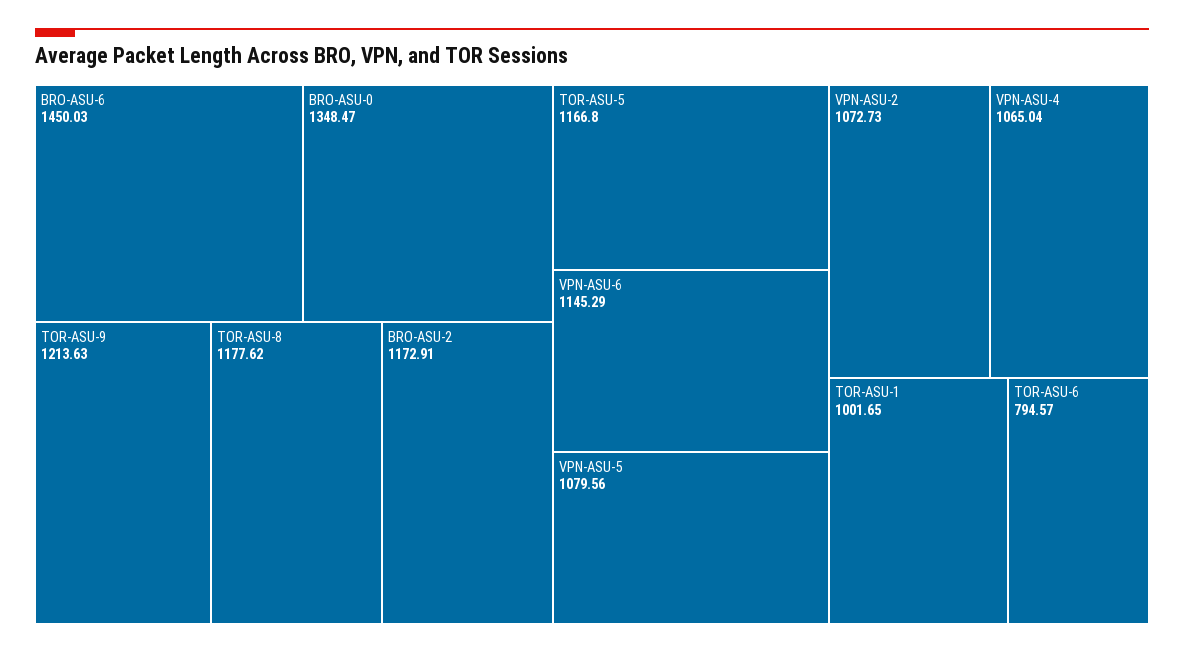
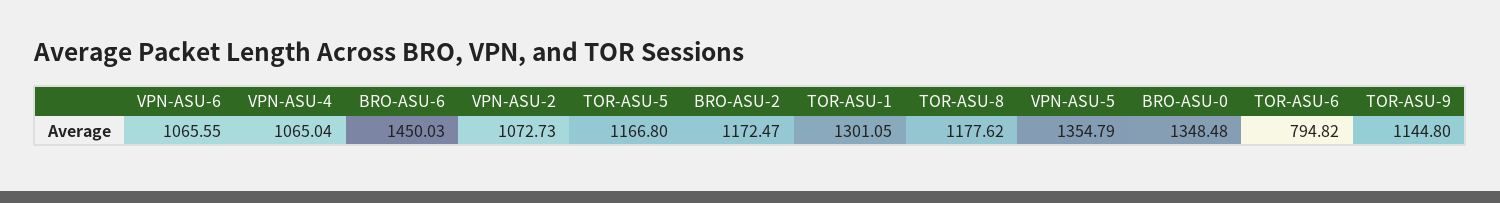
BRO-ASU-0: 1348.47 -> 1348.48
TOR-ASU-9: 1213.63 -> 1144.8
BRO-ASU-2: 1172.91 -> 1172.47
VPN-ASU-6: 1145.29 -> 1065.55
VPN-ASU-5: 1079.56 -> 1354.79
TOR-ASU-1: 1001.65 -> 1301.05
TOR-ASU-6: 794.57 -> 794.82

